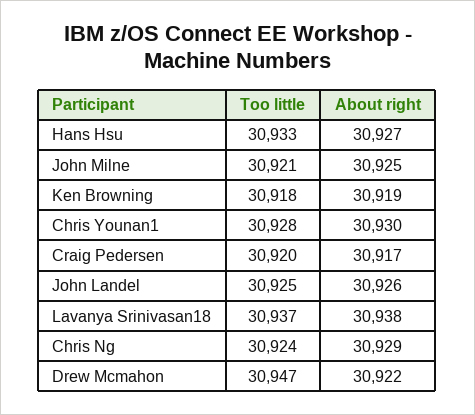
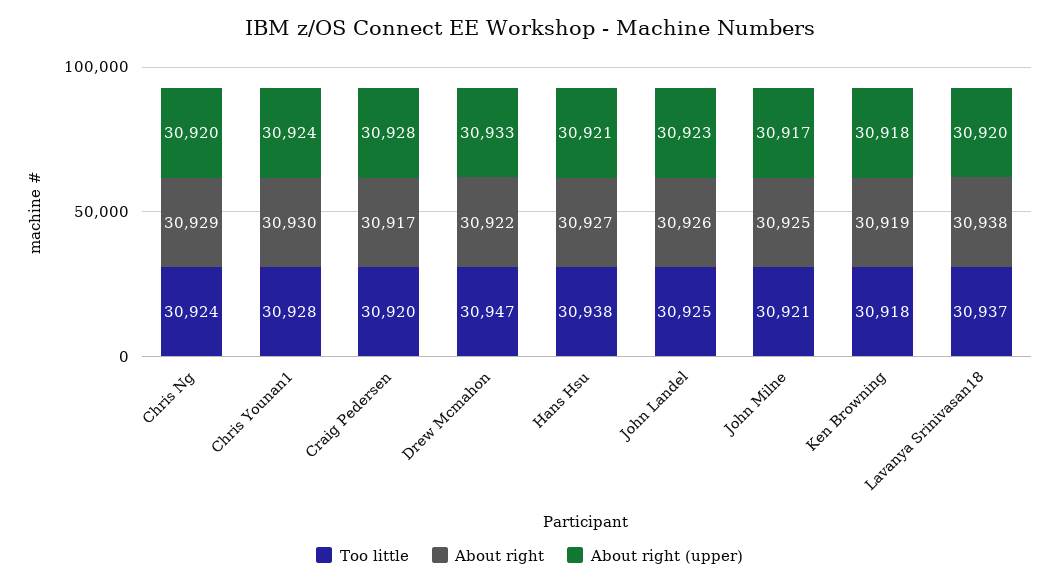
Too little, Hans Hsu: 30933 -> 30938
About right (upper), Chris Ng: none -> 30920
About right (upper), Chris Younan1: none -> 30924
About right (upper), Craig Pedersen: none -> 30928
About right (upper), Drew Mcmahon: none -> 30933
About right (upper), Hans Hsu: none -> 30921
About right (upper), John Landel: none -> 30923
About right (upper), John Milne: none -> 30917
About right (upper), Ken Browning: none -> 30918
About right (upper), Lavanya Srinivasan18: none -> 30920

